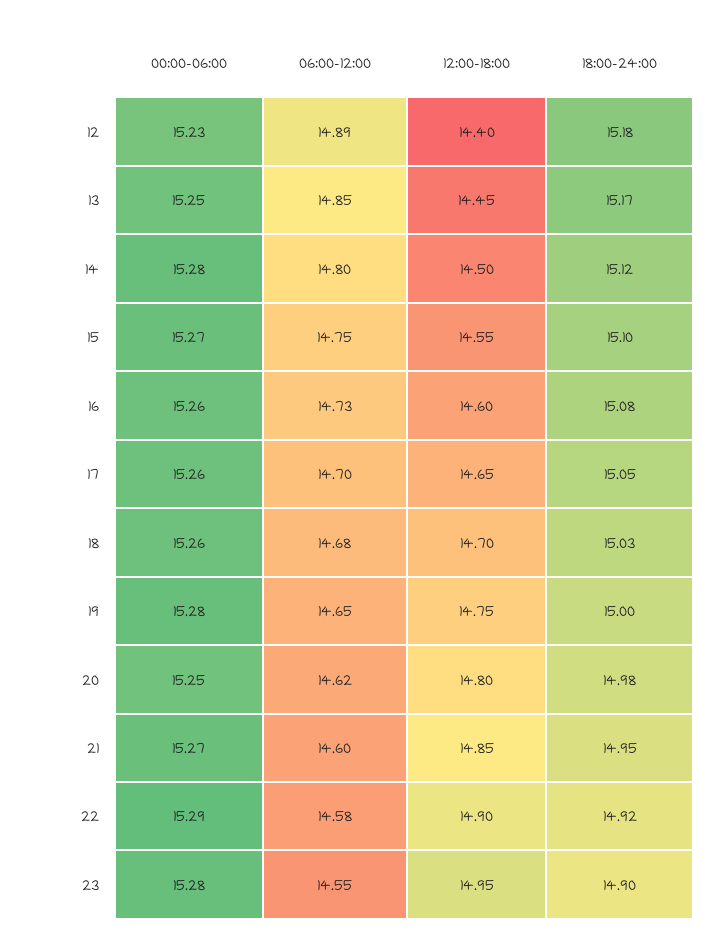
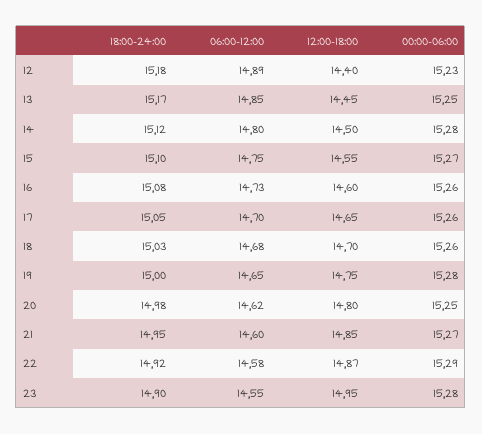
12:00-18:00, 22: 14.9 -> 14.87

